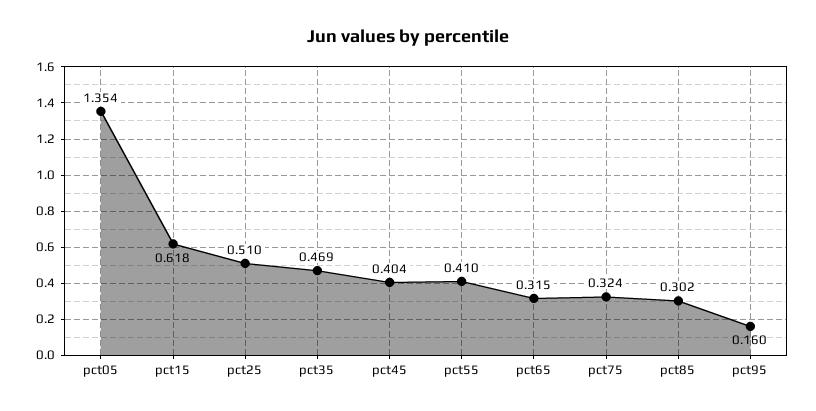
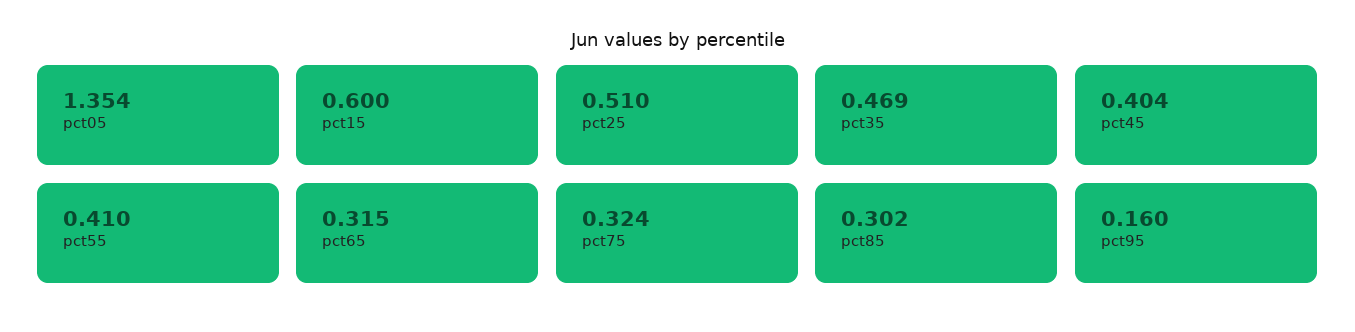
pct15: 0.618 -> 0.6

